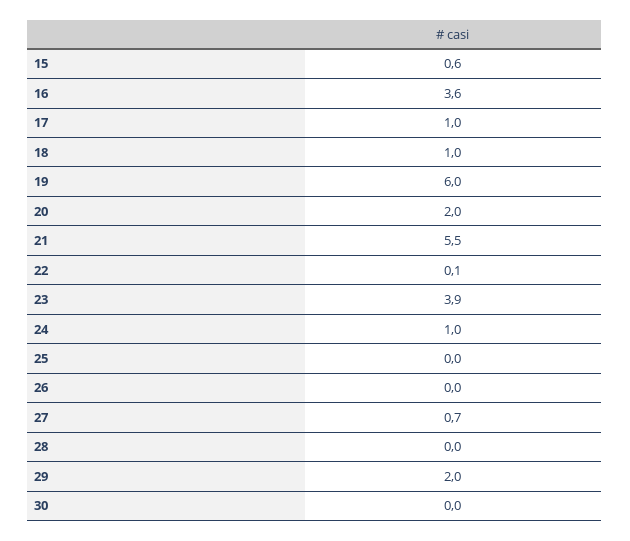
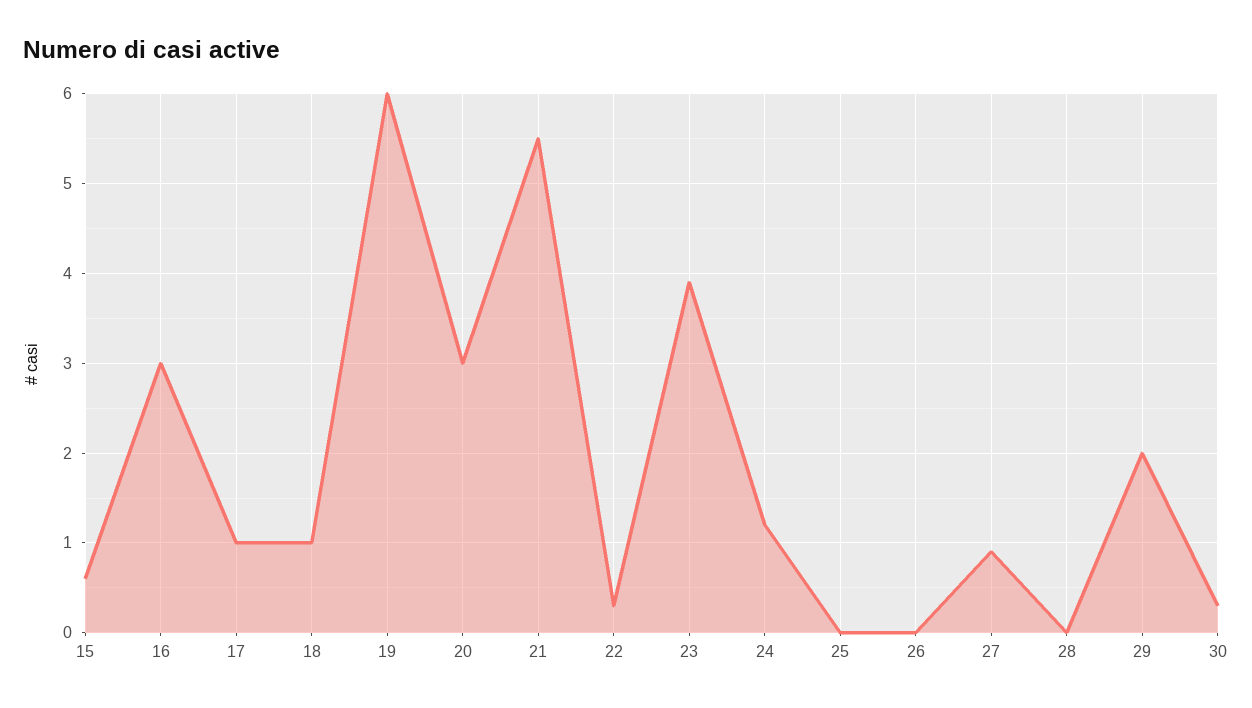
16: 3.6 -> 3
20: 2 -> 3
22: 0.1 -> 0.3
24: 1 -> 1.2
27: 0.7 -> 0.9
30: 0 -> 0.3

